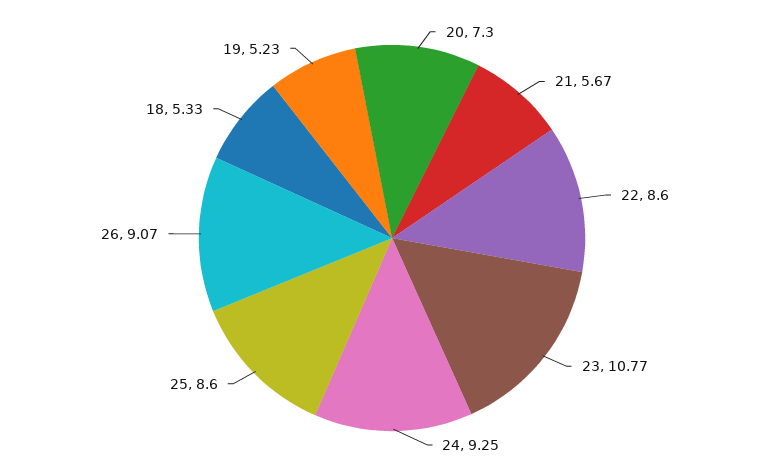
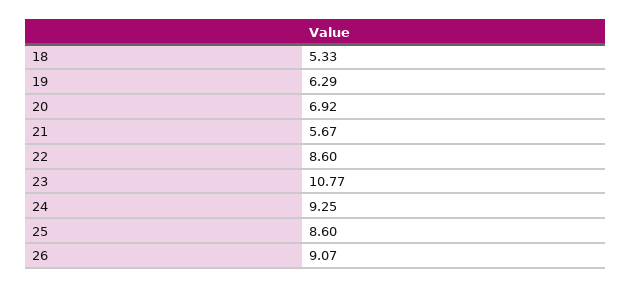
20: 7.3 -> 6.92
19: 5.23 -> 6.29

